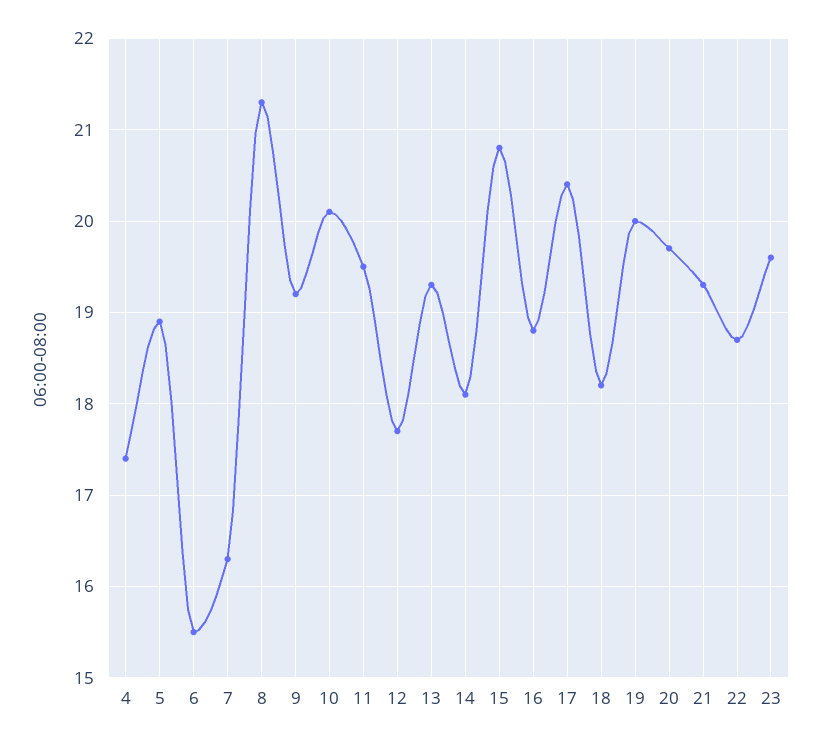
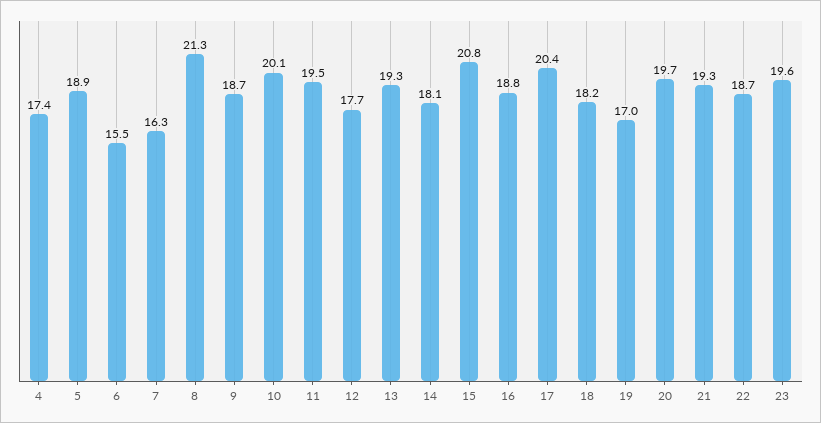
9: 19.2 -> 18.7
19: 20 -> 17

